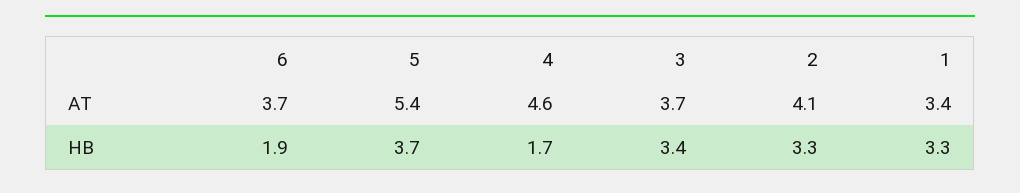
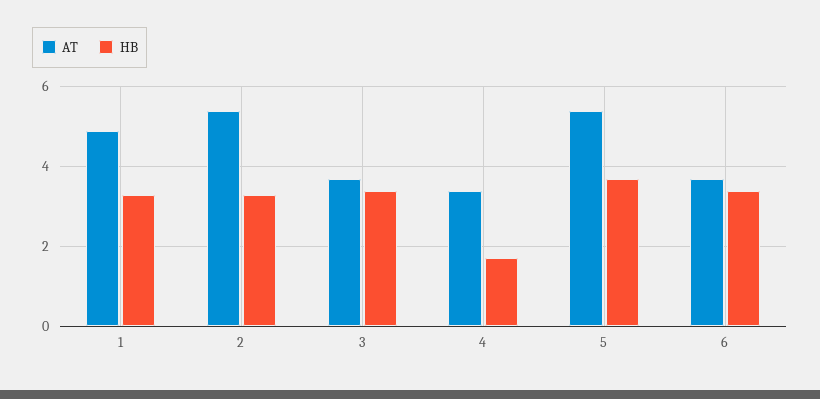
AT, 4: 4.6 -> 3.5
AT, 2: 4.1 -> 5.5
AT, 1: 3.4 -> 5
HB, 6: 1.9 -> 3.5

